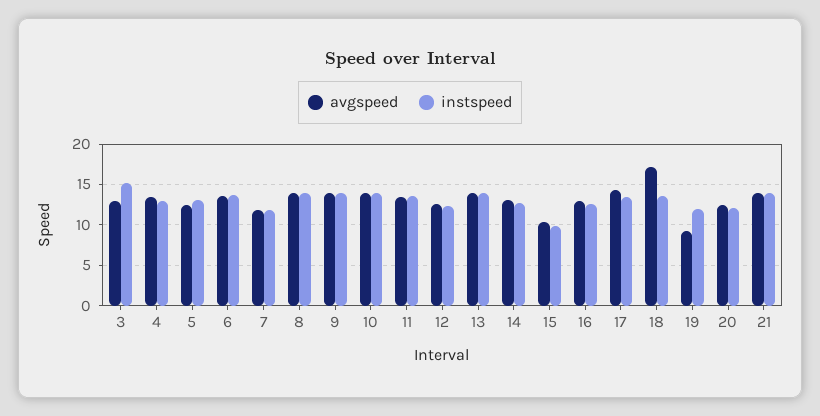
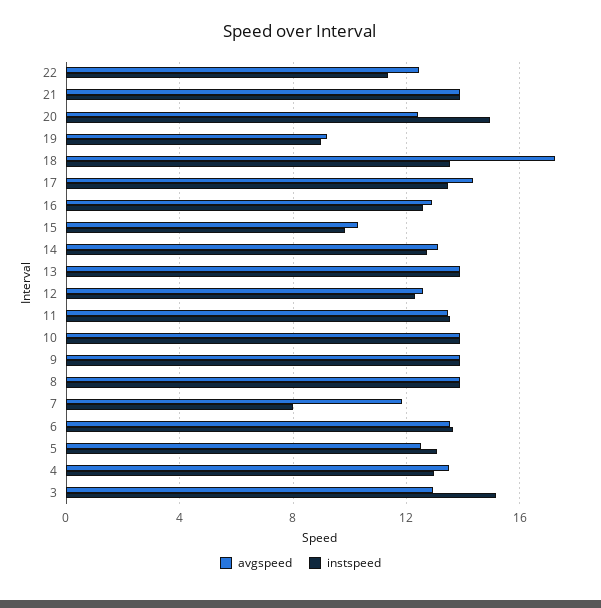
instspeed, 7: 12 -> 8
instspeed, 19: 12 -> 9
instspeed, 20: 12 -> 15
avgspeed, 22: none -> 12.5
instspeed, 22: none -> 11.5

